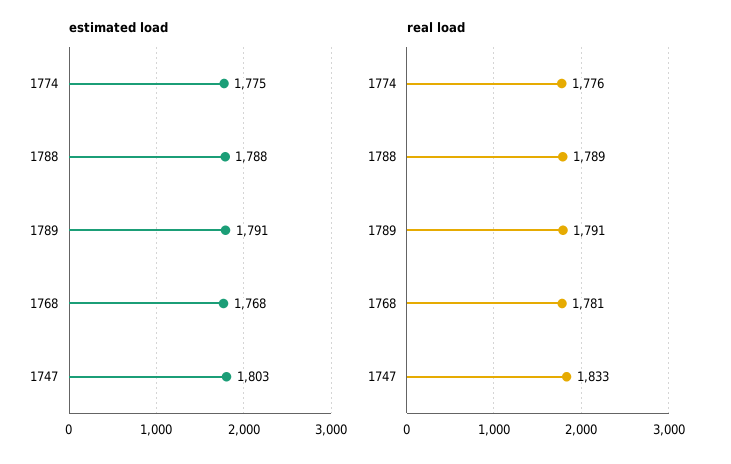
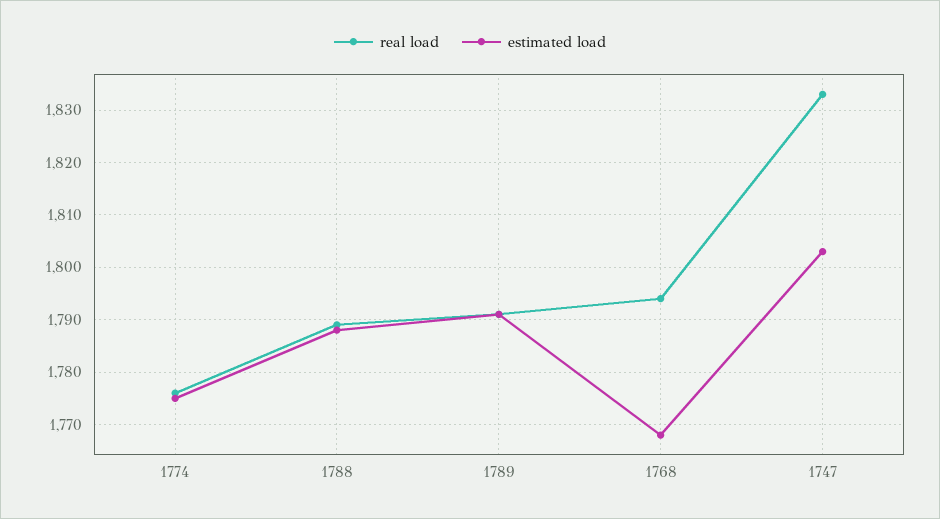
real load, 1768: 1781 -> 1795

